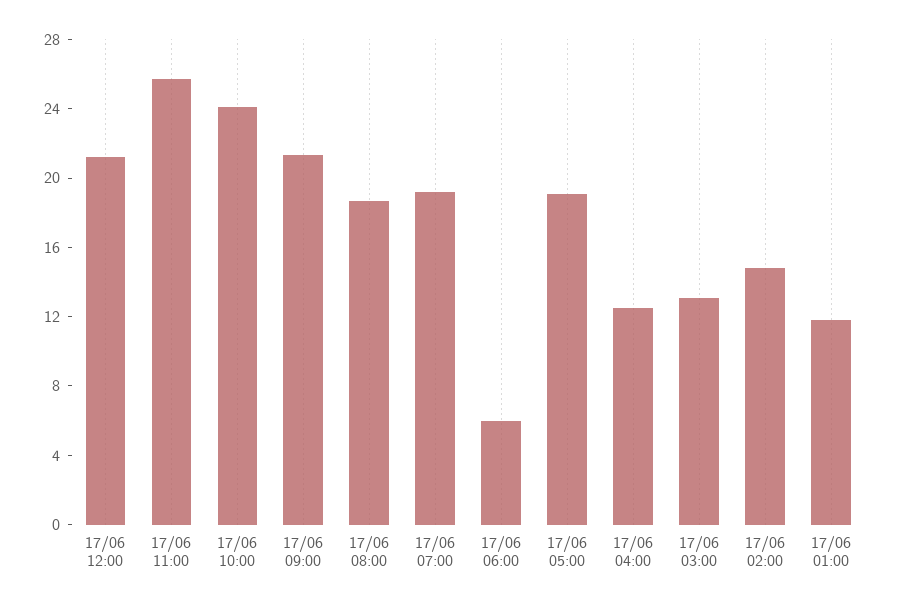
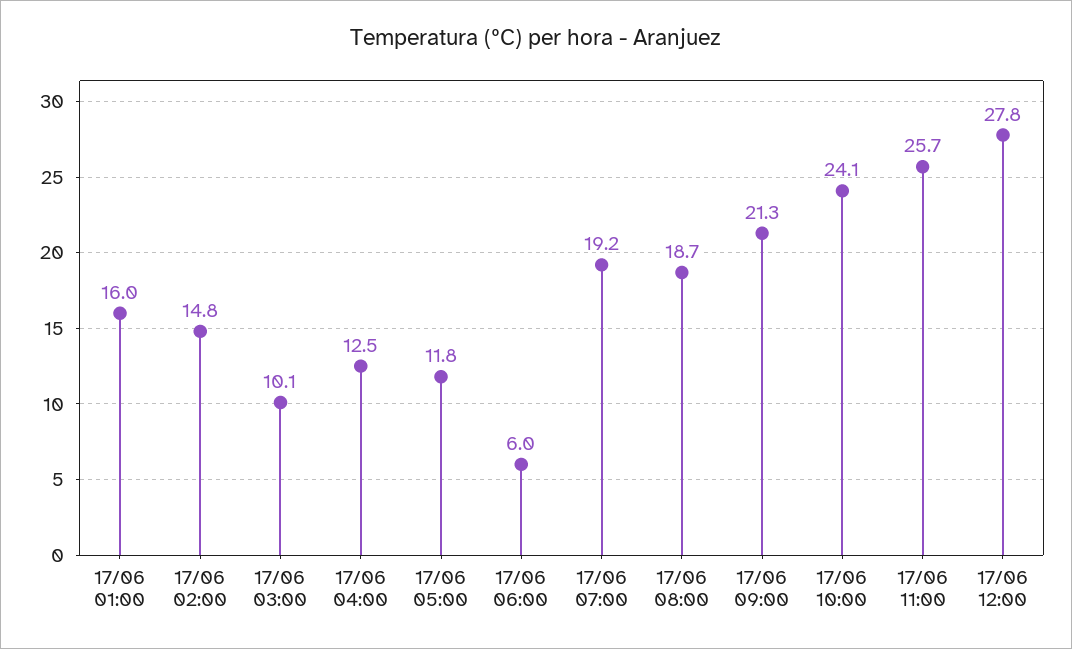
17/06 12:00: 21 -> 27.8
17/06 05:00: 19 -> 11.8
17/06 03:00: 13 -> 10.1
17/06 01:00: 12 -> 16

